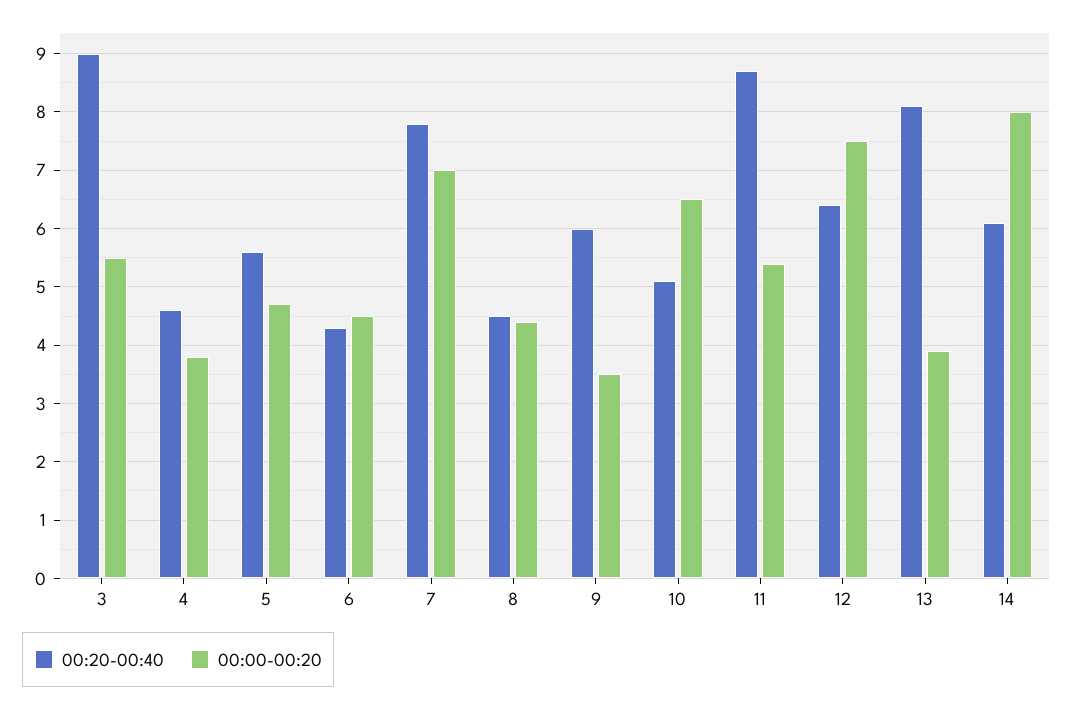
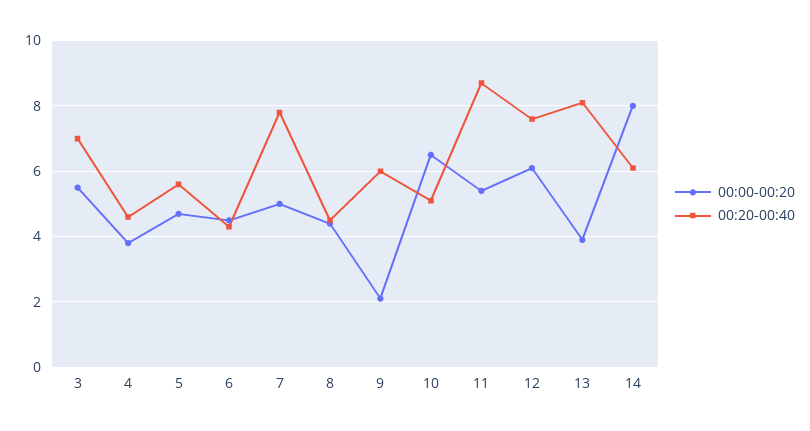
00:20-00:40, 3: 9 -> 7
00:00-00:20, 7: 7 -> 5
00:00-00:20, 9: 3.5 -> 2
00:20-00:40, 12: 6.5 -> 7.5
00:00-00:20, 12: 7.5 -> 6

